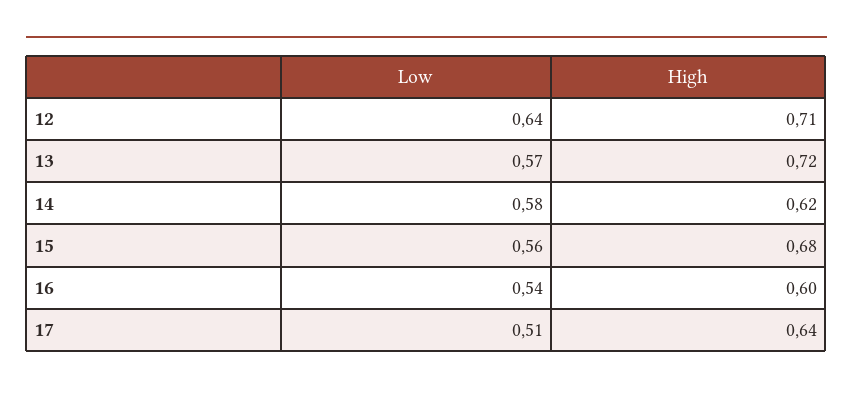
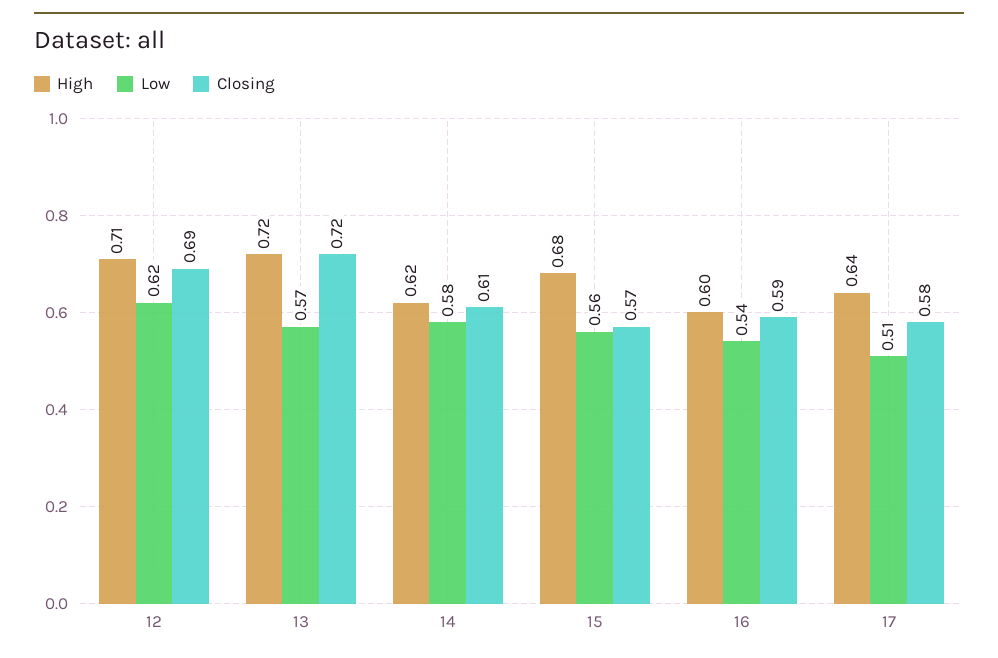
Low, 12: 0.64 -> 0.62
Closing, 12: none -> 0.69
Closing, 13: none -> 0.72
Closing, 14: none -> 0.61
Closing, 15: none -> 0.57
Closing, 16: none -> 0.59
Closing, 17: none -> 0.58

